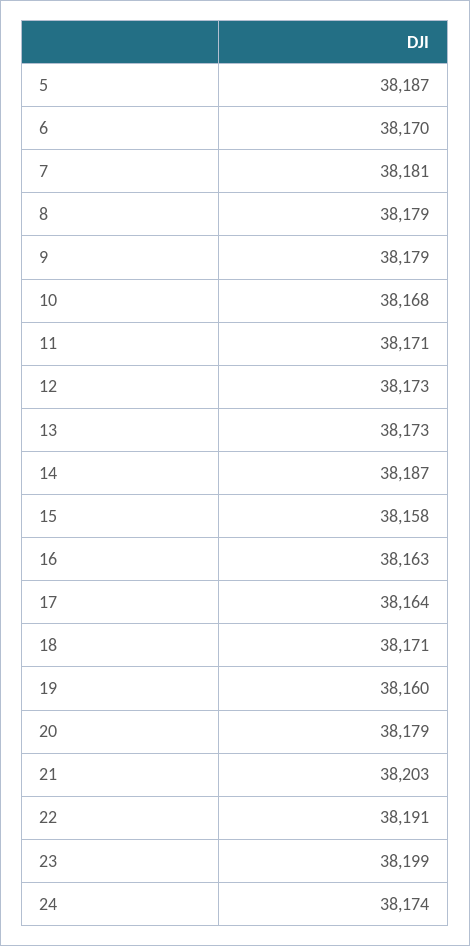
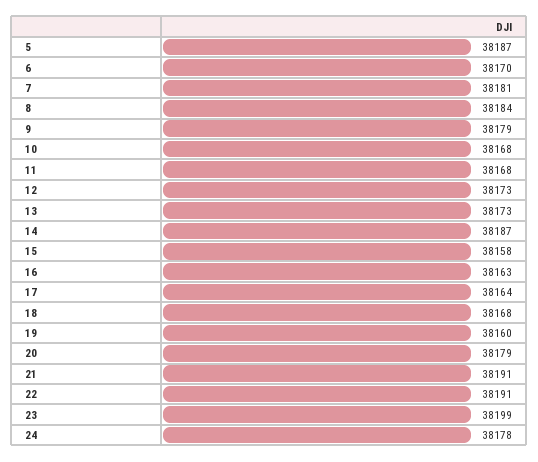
8: 38179 -> 38184
11: 38171 -> 38168
18: 38171 -> 38168
21: 38203 -> 38191
24: 38174 -> 38178

